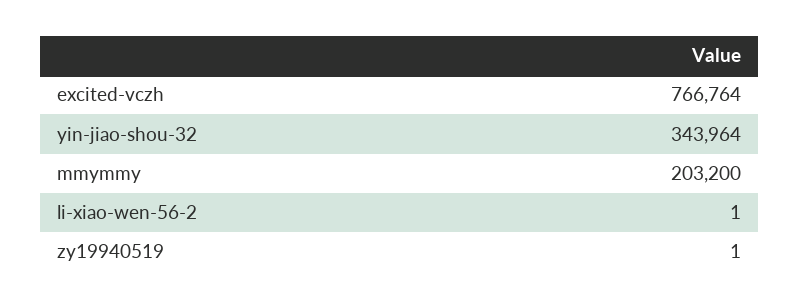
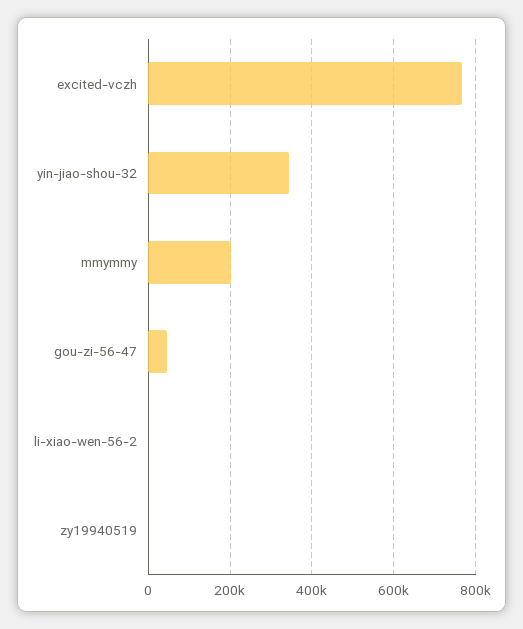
gou-zi-56-47: none -> 40000

